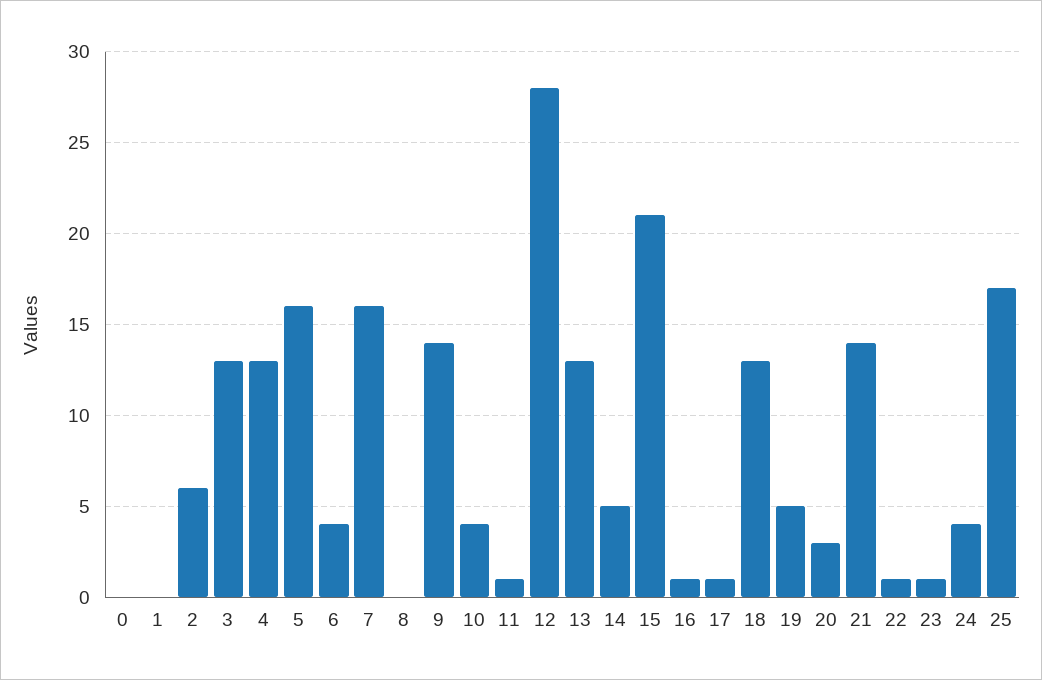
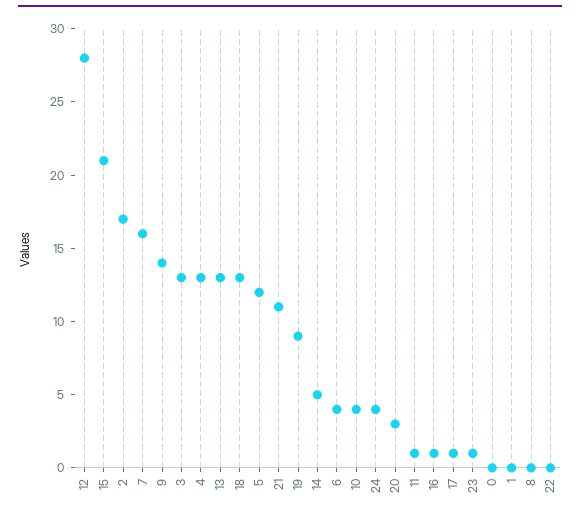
2: 6 -> 17
5: 16 -> 12
19: 5 -> 9
21: 14 -> 11
22: 1 -> 0
25: 17 -> none

